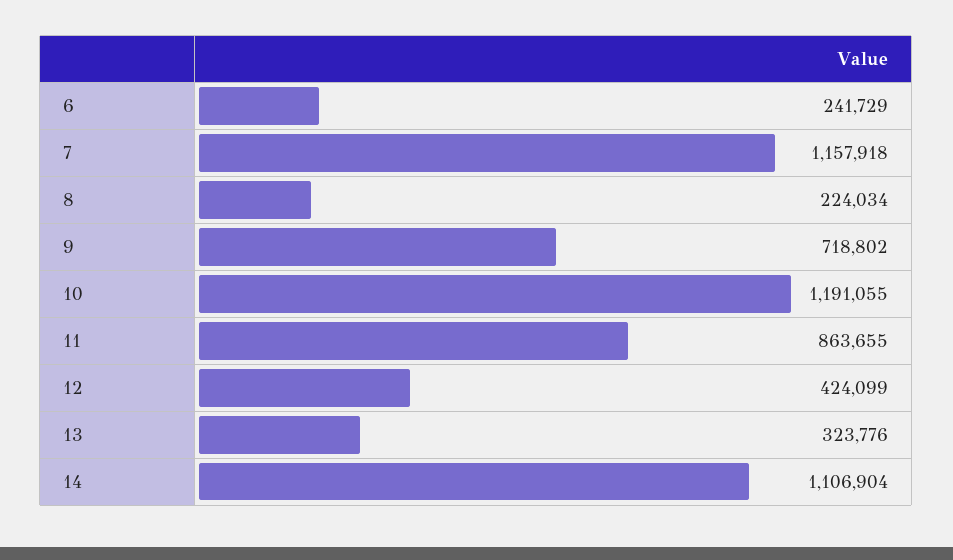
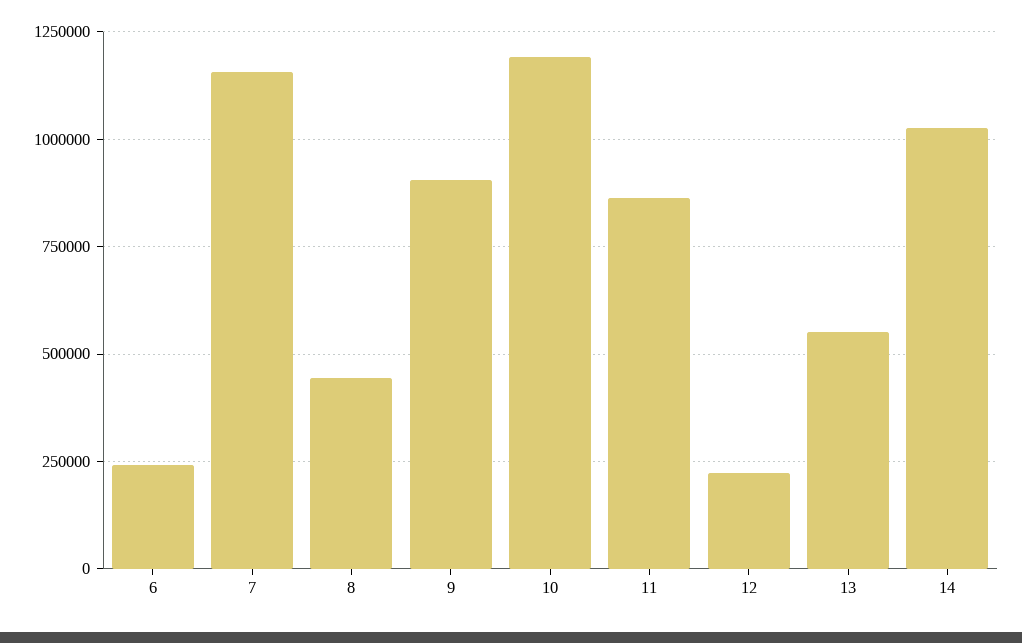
8: 224034 -> 450000
9: 718802 -> 900000
12: 424099 -> 225000
13: 323776 -> 550000
14: 1106904 -> 1025000

